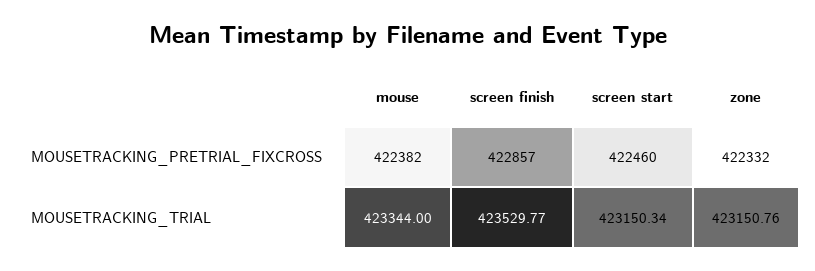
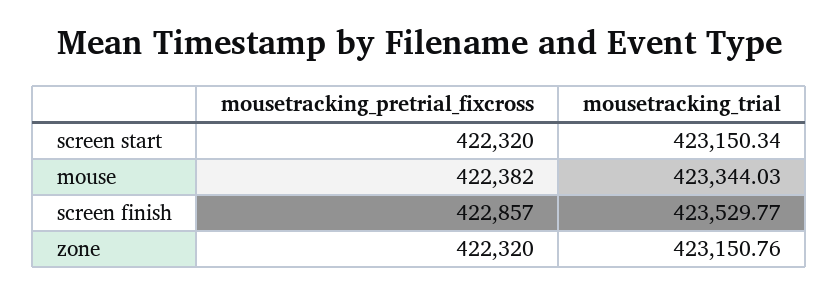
screen start, MOUSETRACKING_PRETRIAL_FIXCROSS: 422460 -> 422320
zone, MOUSETRACKING_PRETRIAL_FIXCROSS: 422332 -> 422320
mouse, MOUSETRACKING_TRIAL: 423344 -> 423344.03

